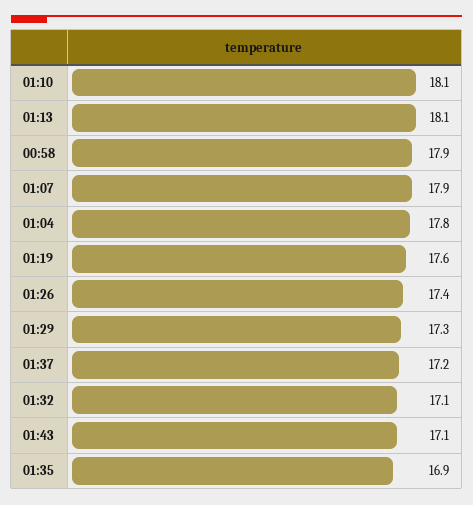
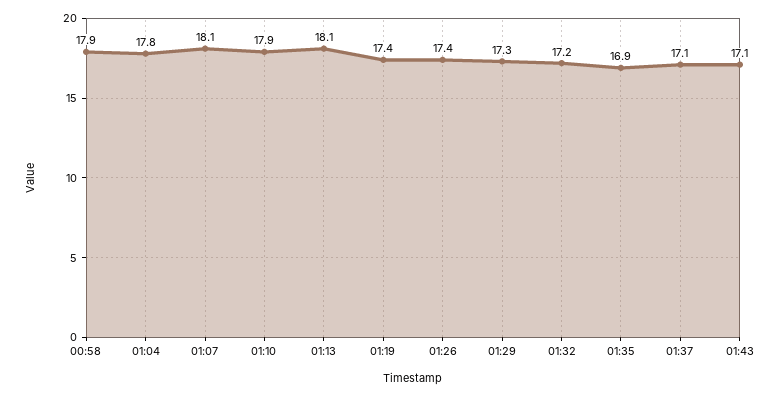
01:10: 18.1 -> 17.9
01:07: 17.9 -> 18.1
01:19: 17.6 -> 17.4
01:37: 17.2 -> 17.1
01:32: 17.1 -> 17.2

